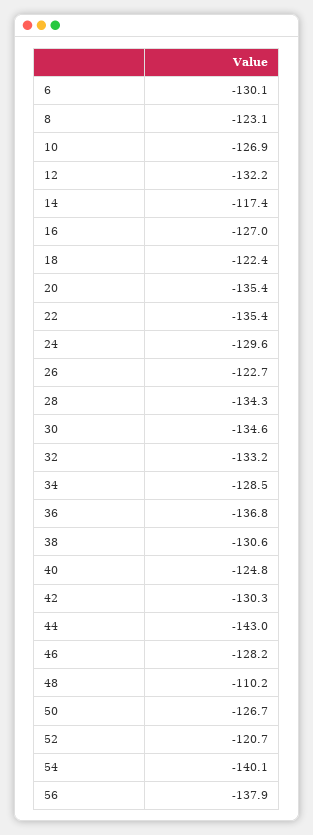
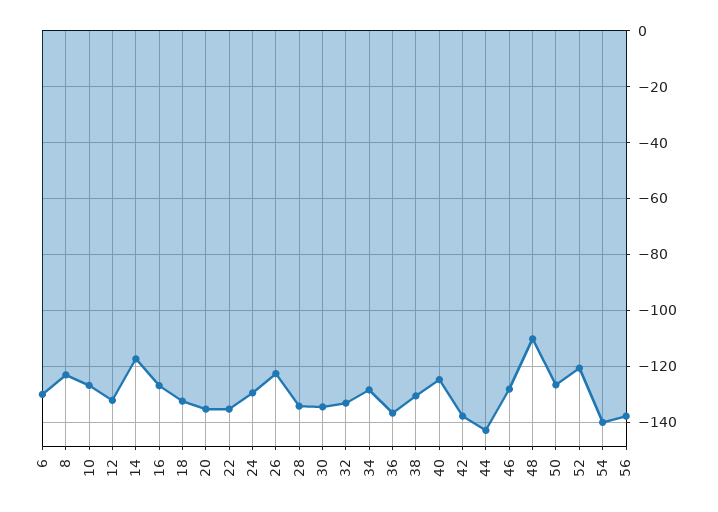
18: -122.4 -> -132.5
42: -130.3 -> -137.5

